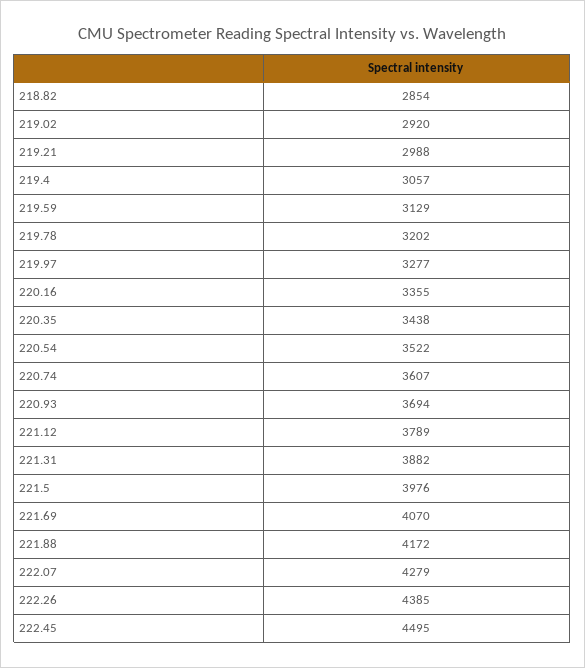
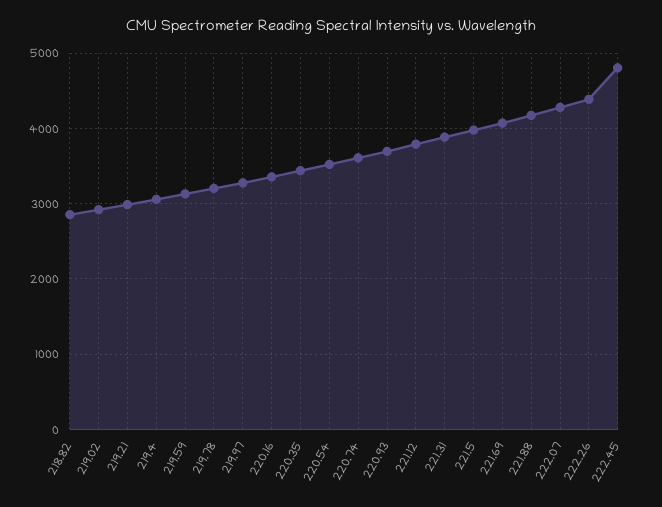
222.45: 4495 -> 4800

